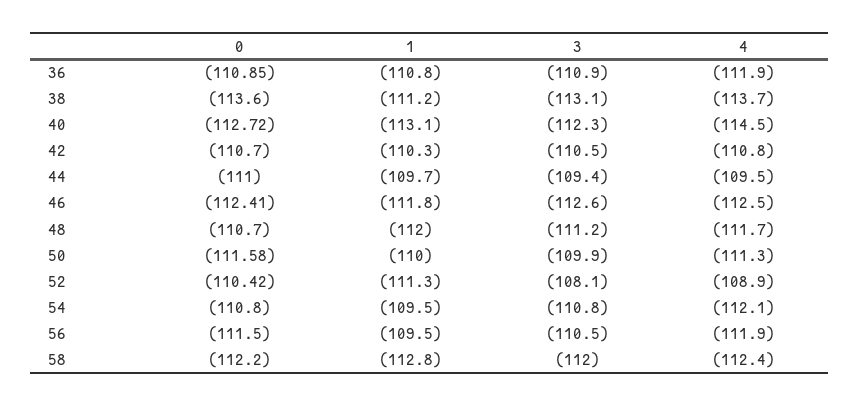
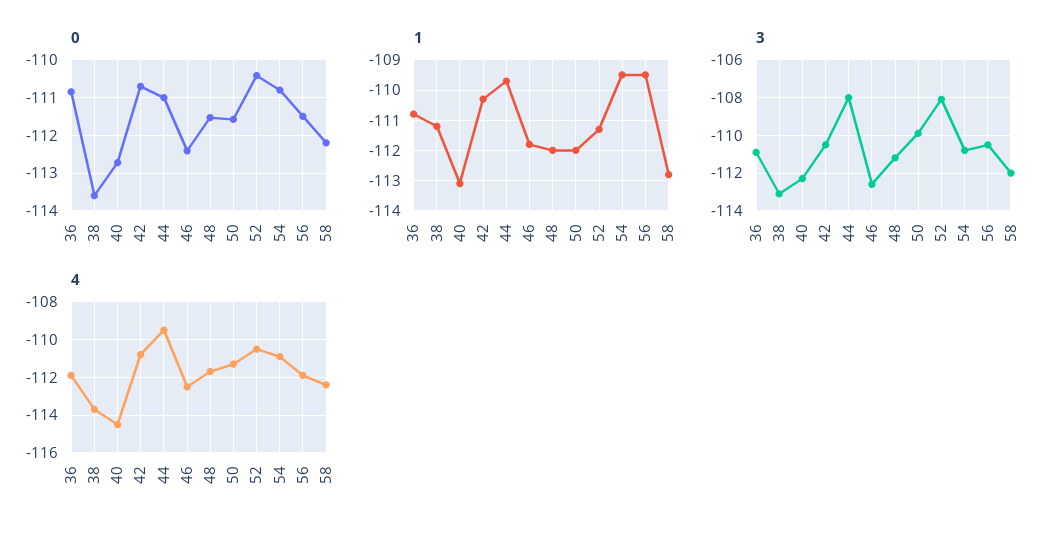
3, 44: -109.4 -> -108
0, 48: -110.7 -> -111.6
1, 50: -110 -> -112
4, 52: -108.9 -> -110.5
4, 54: -112.1 -> -111

